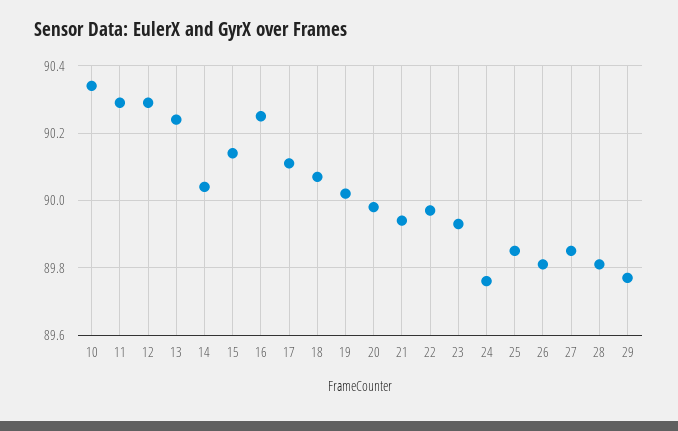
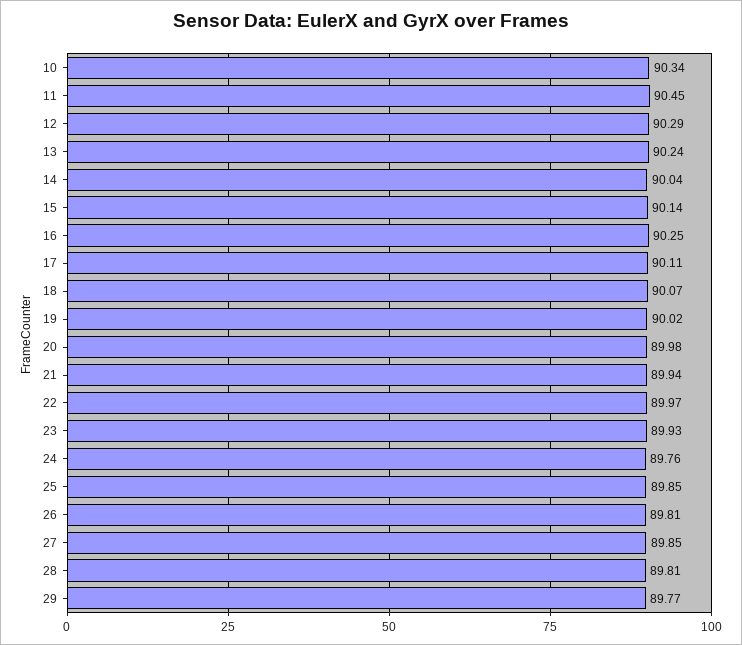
11: 90.3 -> 90.45

